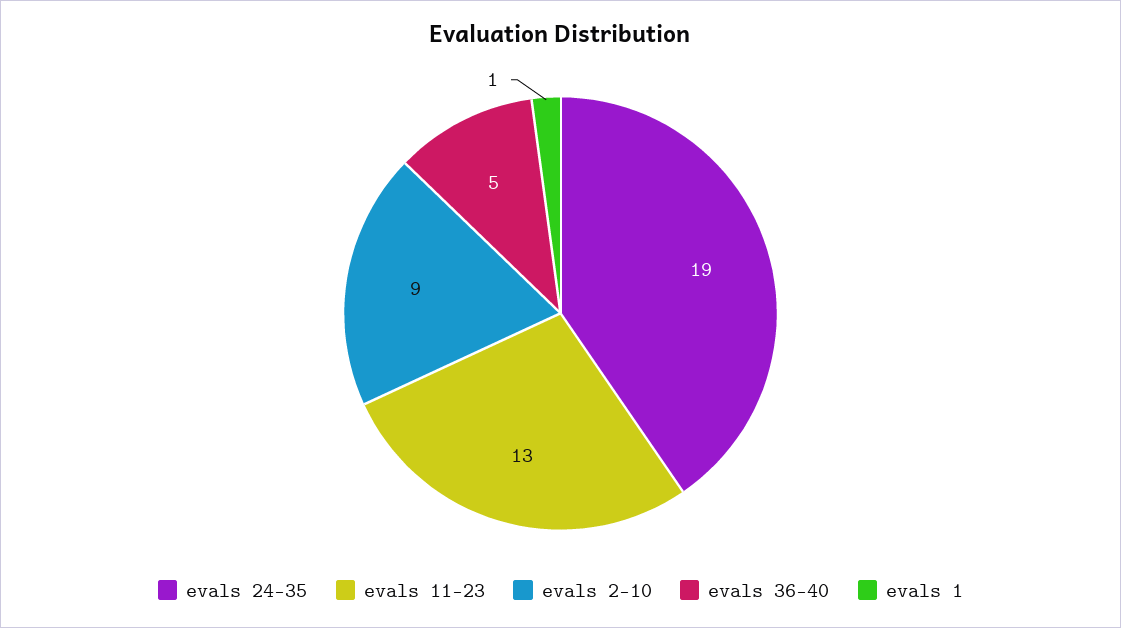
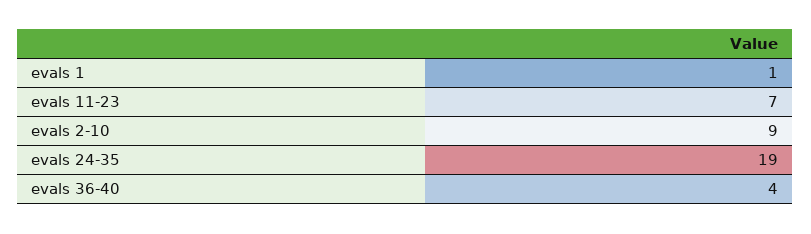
evals 11-23: 13 -> 7
evals 36-40: 5 -> 4

